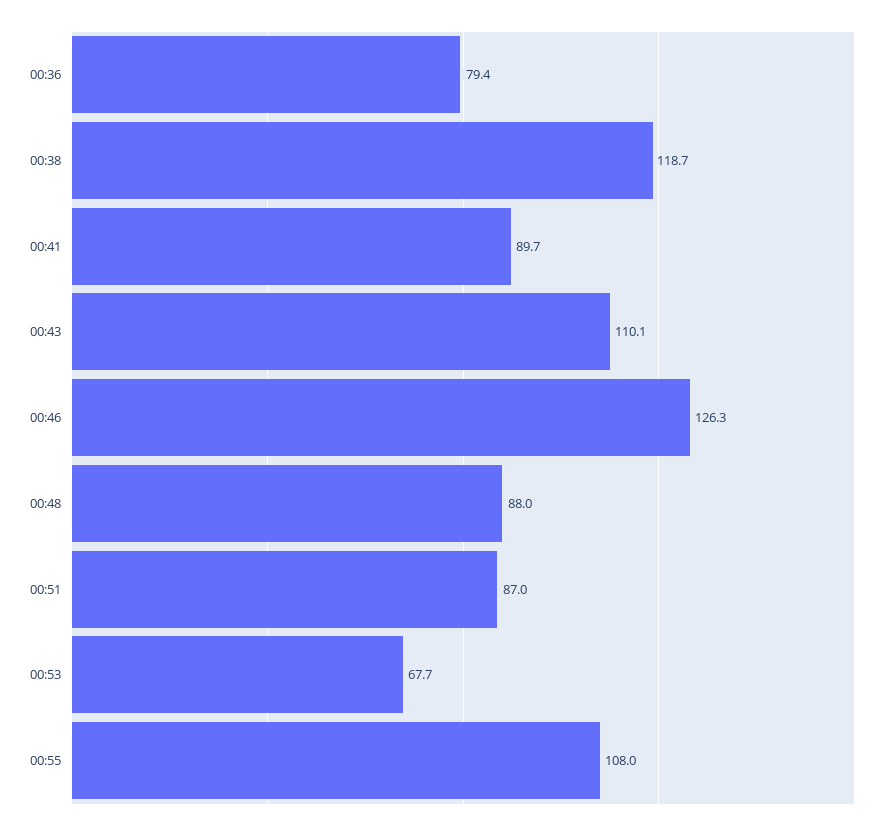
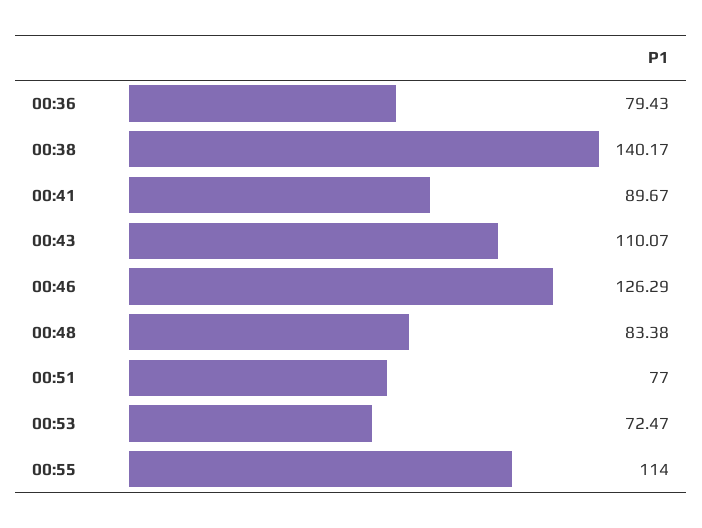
00:38: 118.7 -> 140.17
00:48: 88 -> 83.38
00:51: 87 -> 77
00:53: 67.7 -> 72.47
00:55: 108 -> 114

